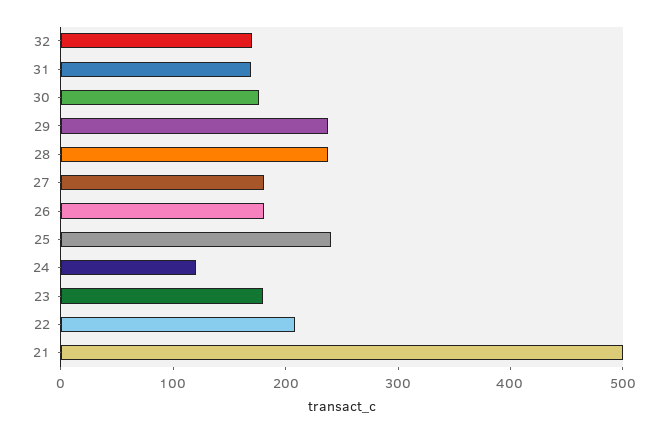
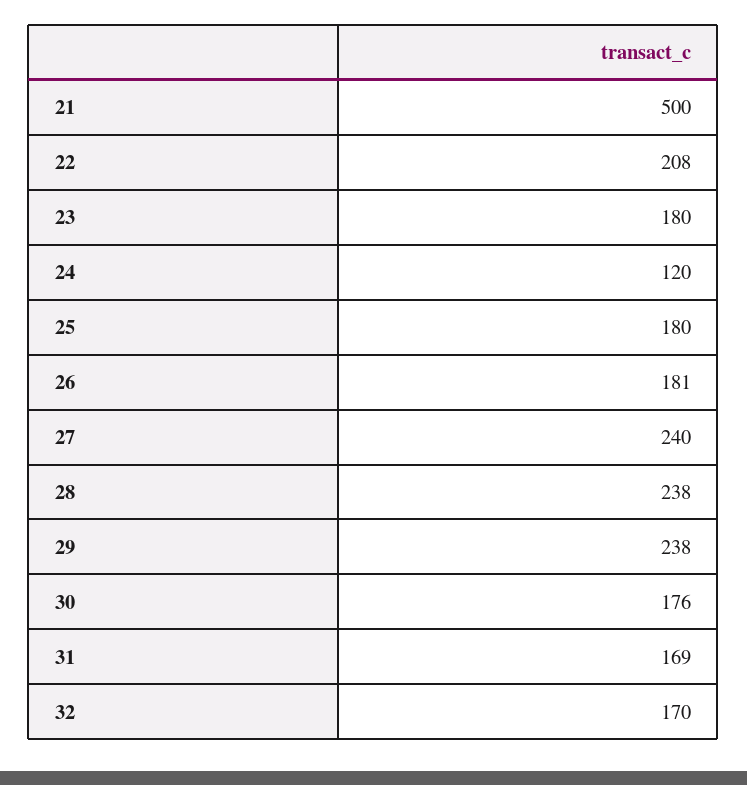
27: 180 -> 240
25: 240 -> 180

